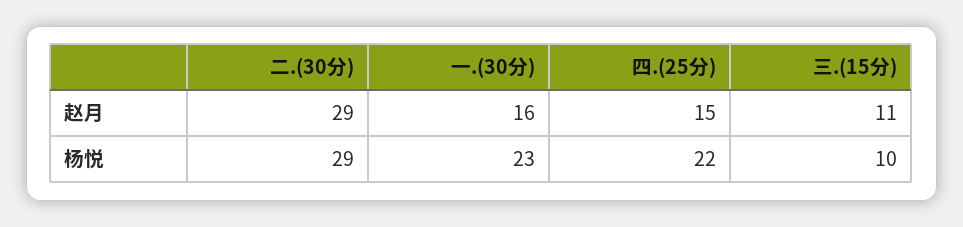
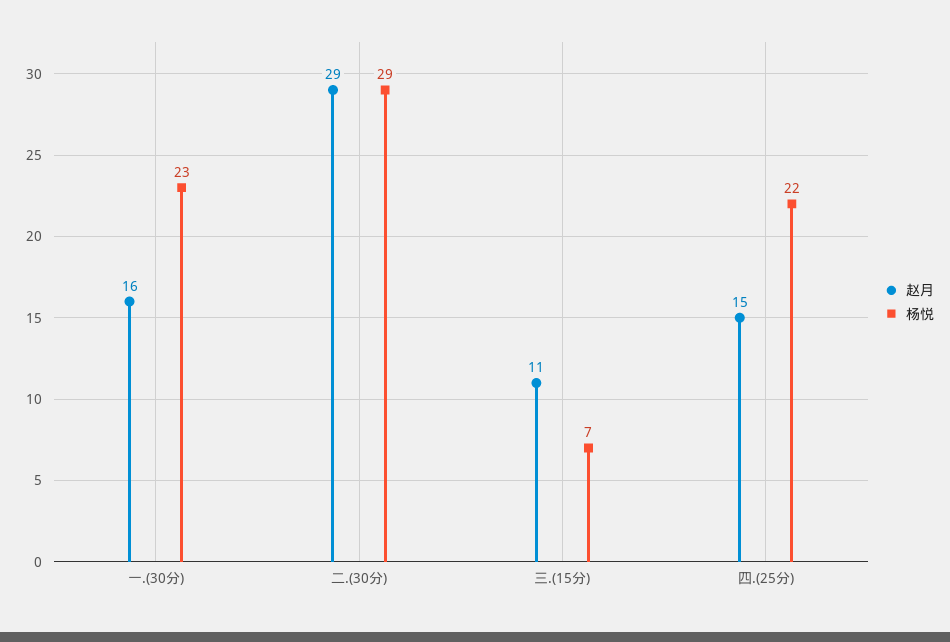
杨悦, 三.(15分): 10 -> 7

